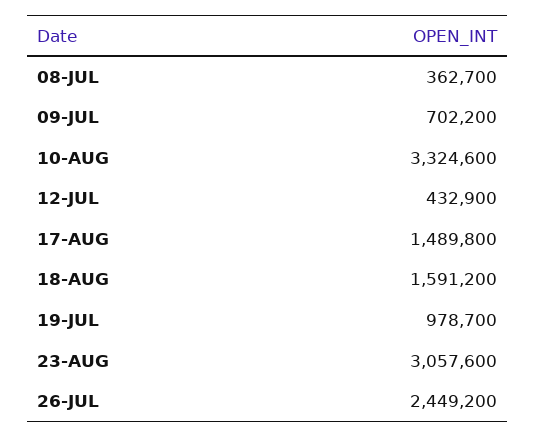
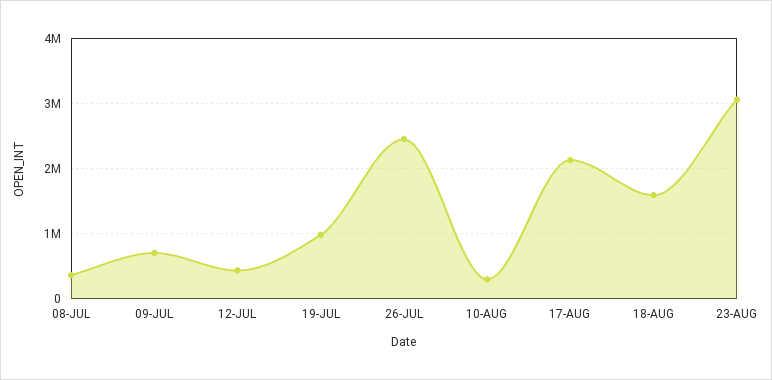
10-AUG: 3324600 -> 300000
17-AUG: 1489800 -> 2100000

